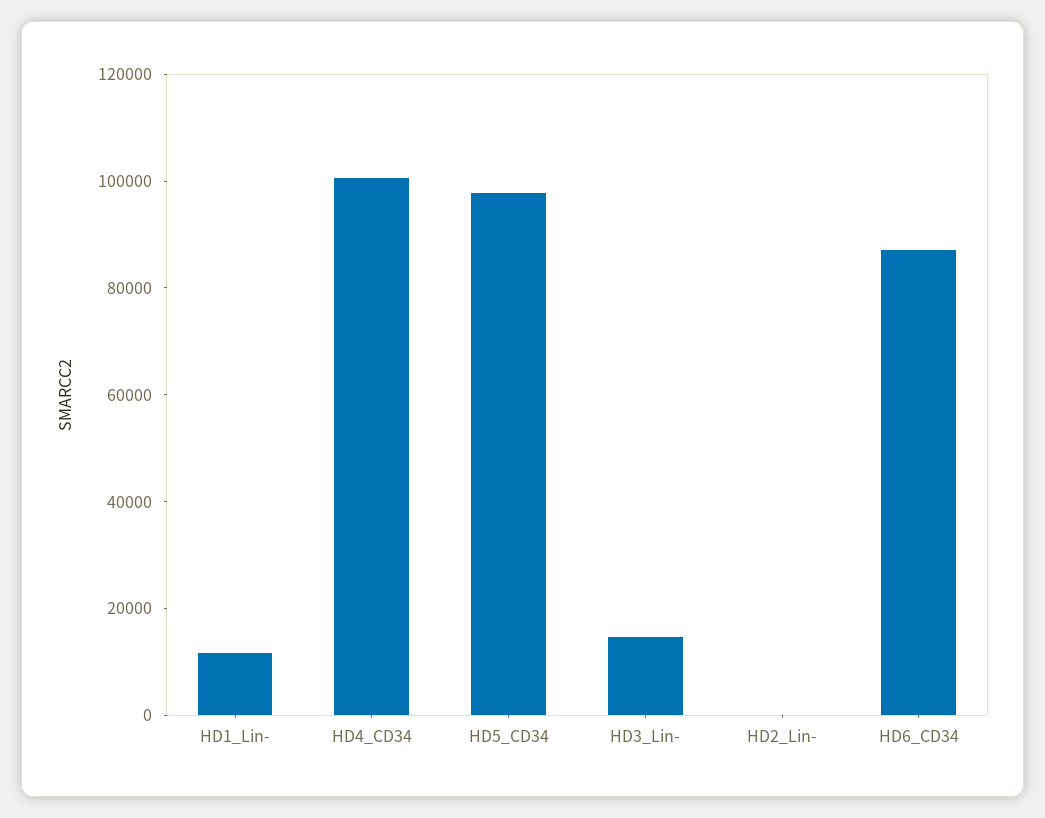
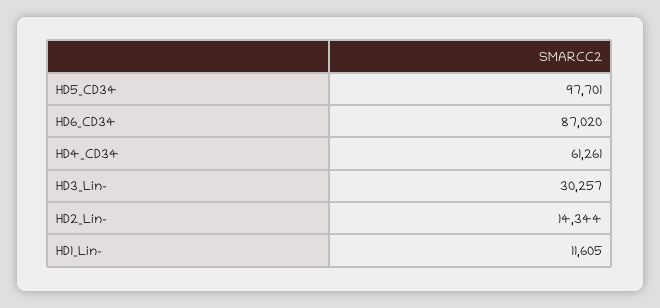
HD4_CD34: 100000 -> 61261
HD3_Lin-: 15000 -> 30257
HD2_Lin-: 0 -> 14344

